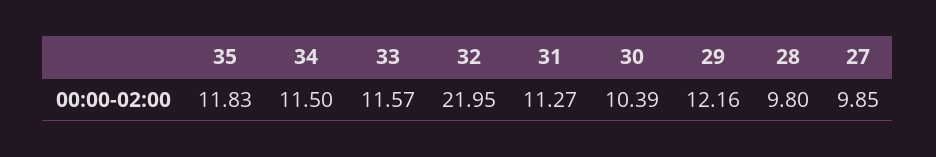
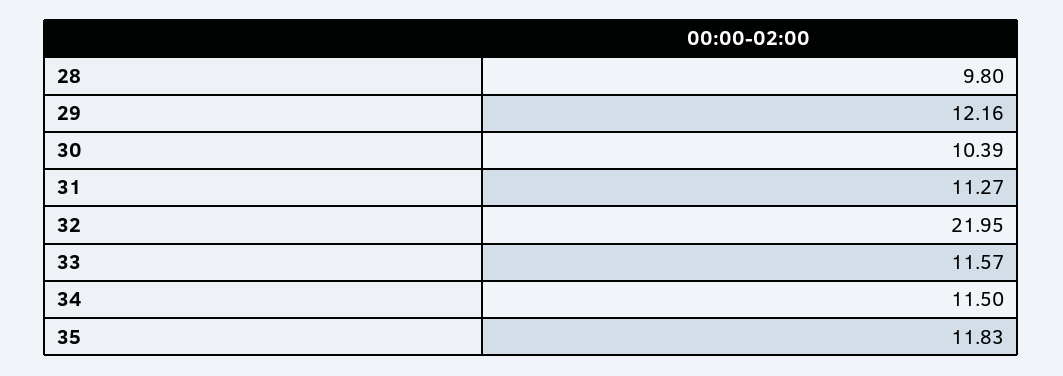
27: 9.85 -> none

